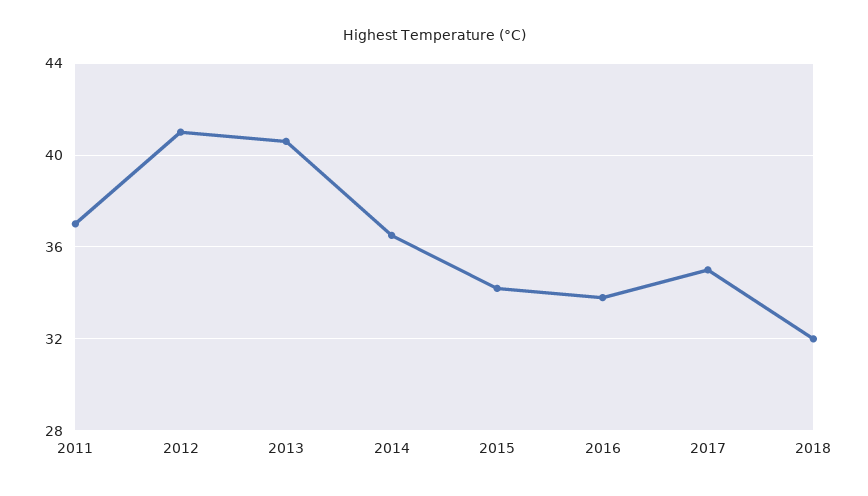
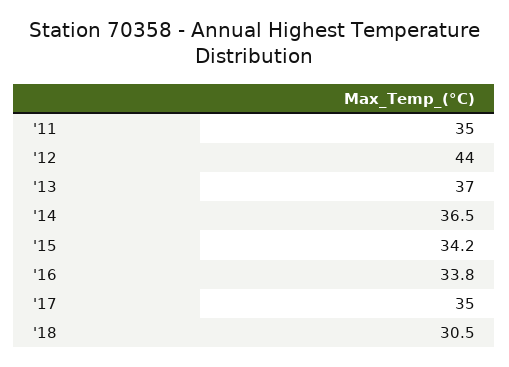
2011: 37 -> 35
2012: 41 -> 44
2013: 40.5 -> 37
2018: 32 -> 30.5

